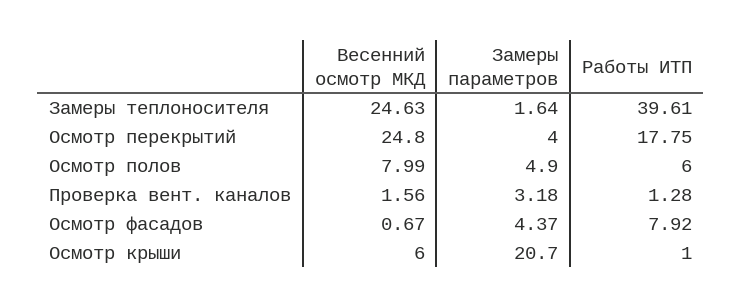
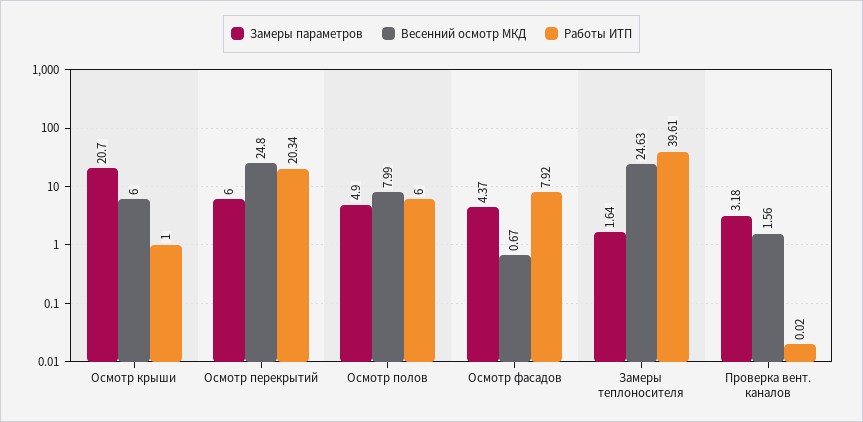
Замеры параметров, Осмотр перекрытий: 4 -> 6
Работы ИТП, Осмотр перекрытий: 17.75 -> 20.34
Работы ИТП, Проверка вент. каналов: 1.28 -> 0.02

